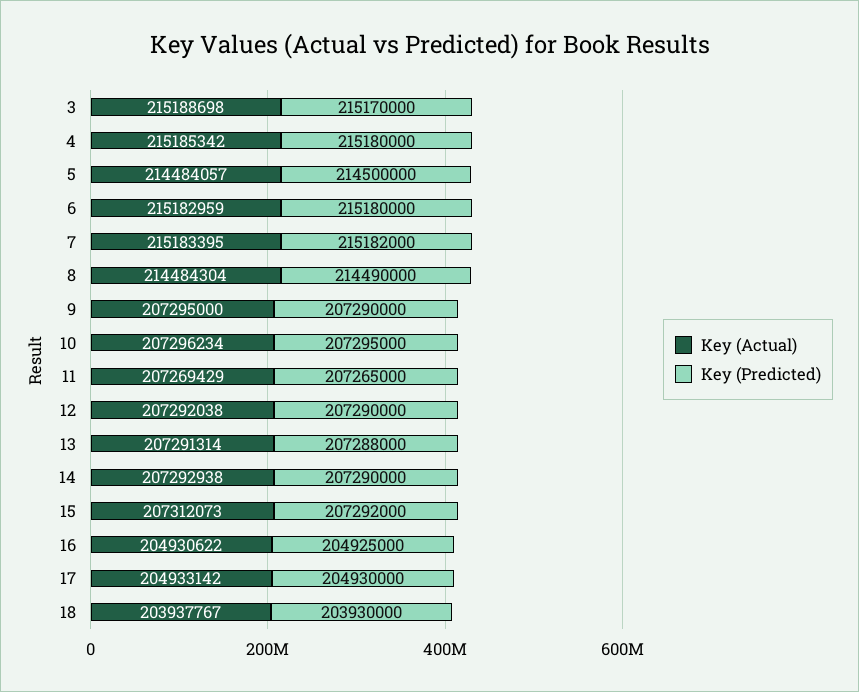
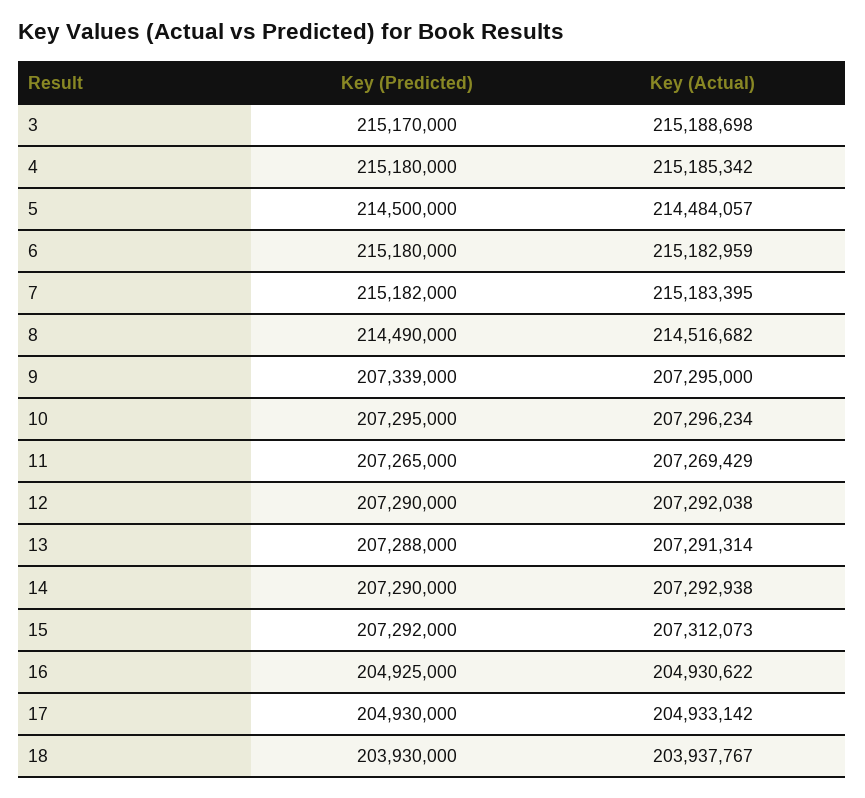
Key (Actual), 8: 214484304 -> 214516682
Key (Predicted), 9: 207290000 -> 207339000

